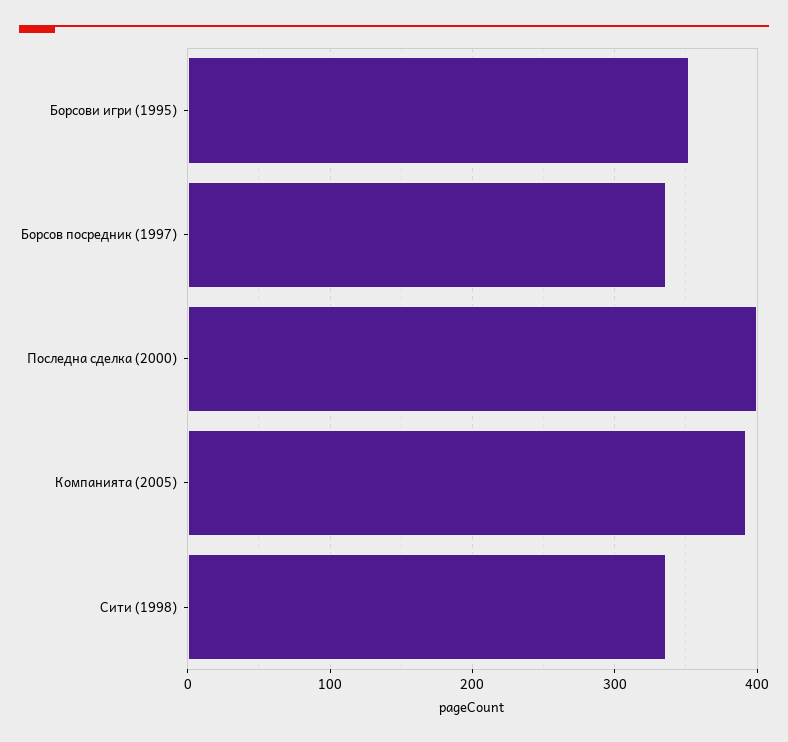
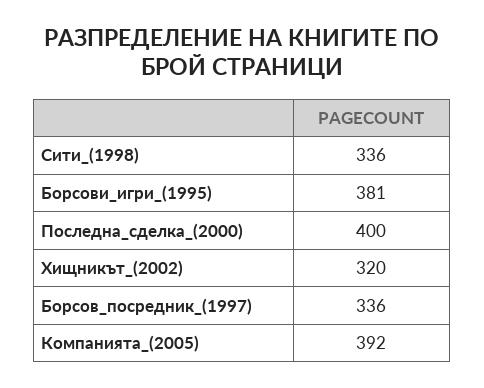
Борсови игри (1995): 350 -> 381
Хищникът_(2002): none -> 320

